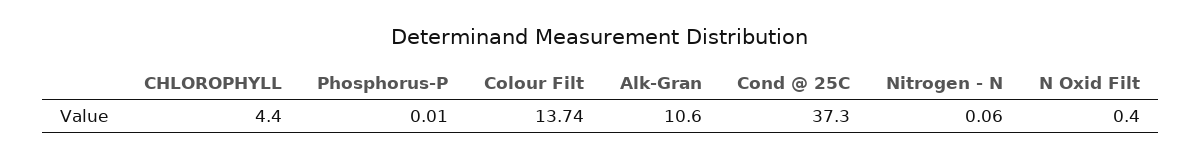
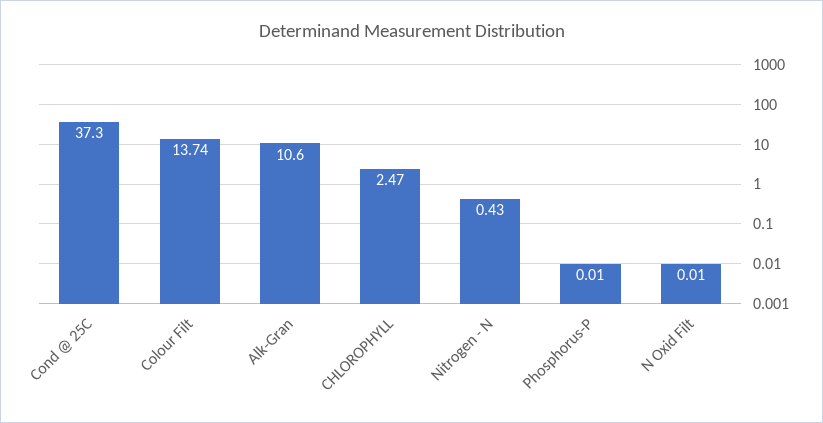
CHLOROPHYLL: 4.4 -> 2.47
Nitrogen - N: 0.06 -> 0.43
N Oxid Filt: 0.4 -> 0.01

